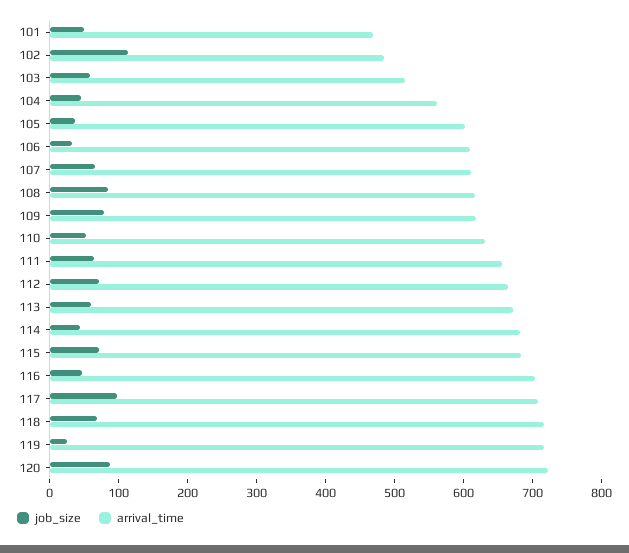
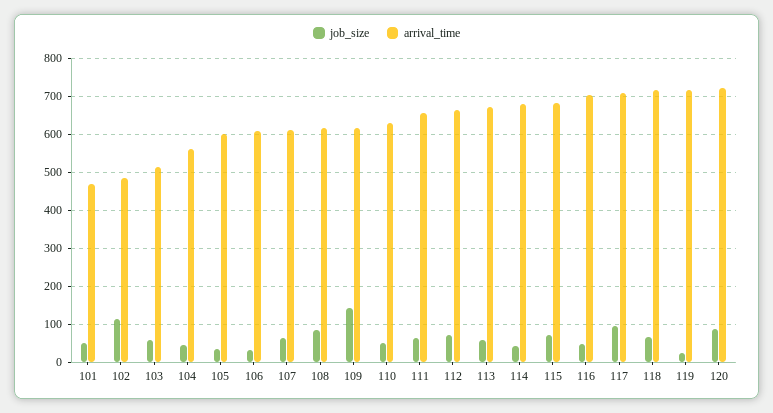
job_size, 109: 80 -> 140

